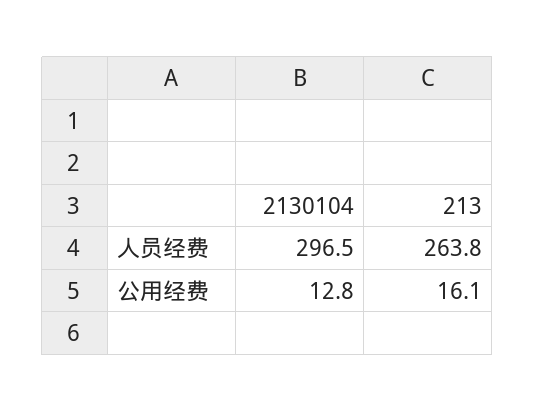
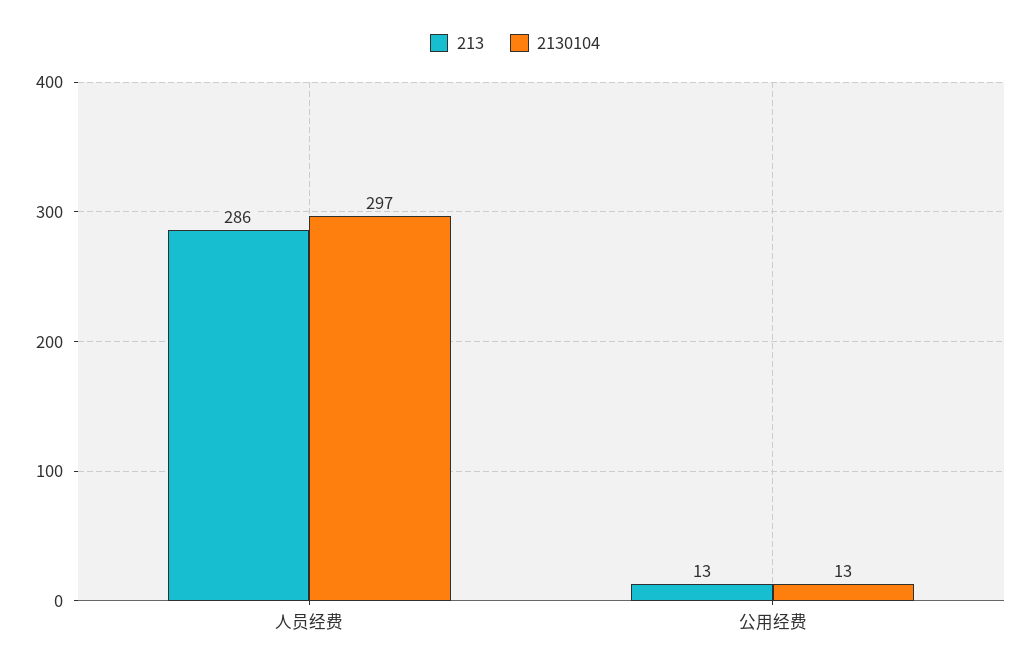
213, 人员经费: 263.8 -> 286
213, 公用经费: 16.1 -> 13

